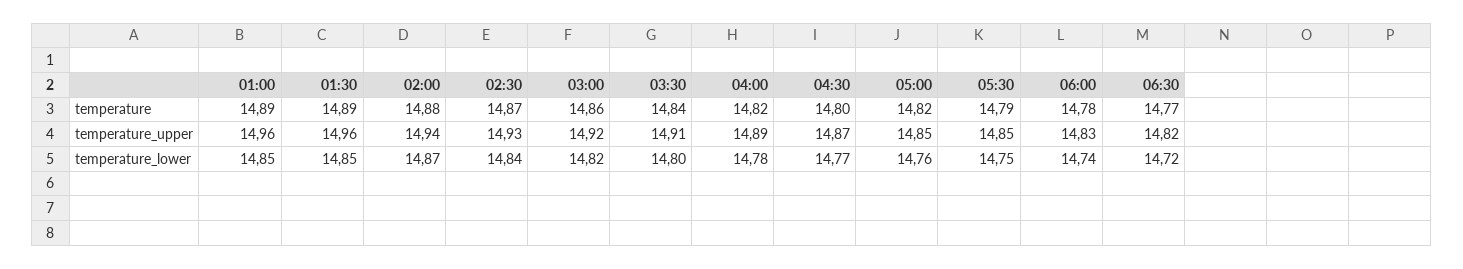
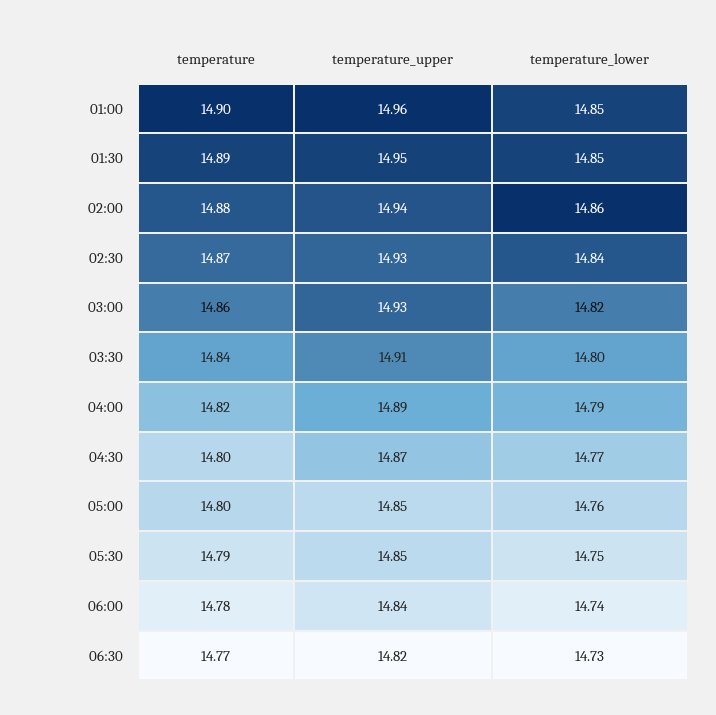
01:00, temperature: 14.89 -> 14.9
05:00, temperature: 14.82 -> 14.8
01:30, temperature_upper: 14.96 -> 14.95
03:00, temperature_upper: 14.92 -> 14.93
06:00, temperature_upper: 14.83 -> 14.84
02:00, temperature_lower: 14.87 -> 14.86
04:00, temperature_lower: 14.78 -> 14.79
06:30, temperature_lower: 14.72 -> 14.73

